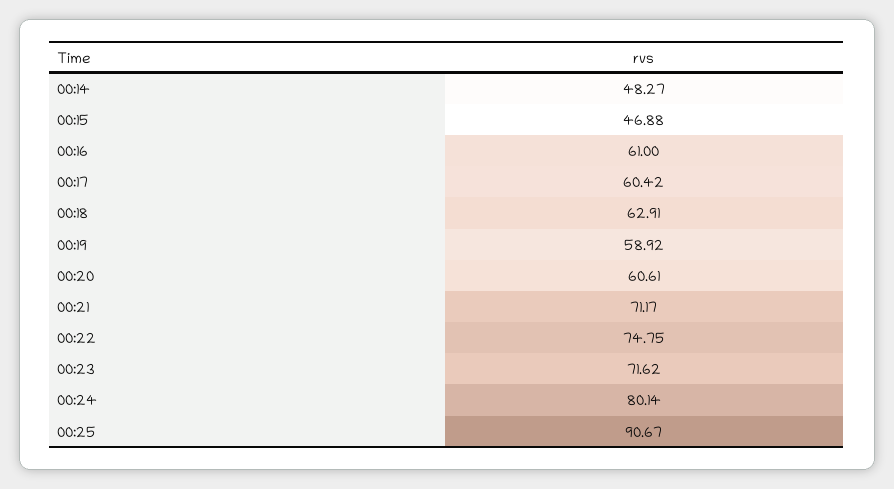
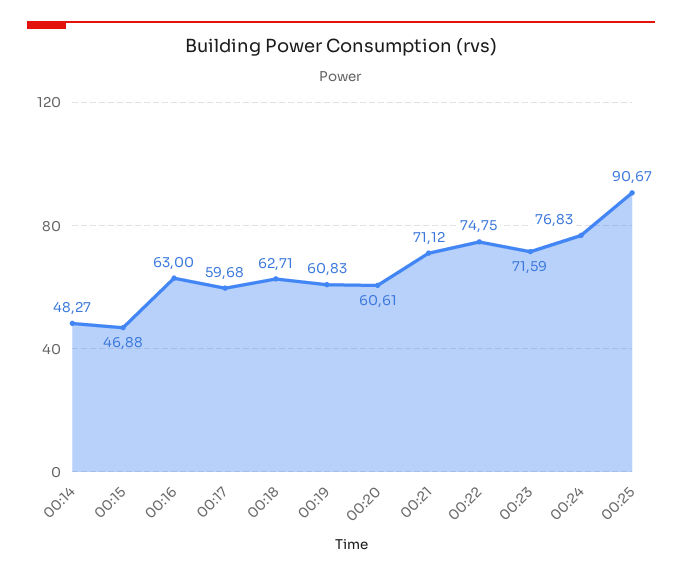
00:16: 61 -> 63
00:17: 60.42 -> 59.68
00:18: 62.91 -> 62.71
00:19: 58.92 -> 60.83
00:21: 71.17 -> 71.12
00:23: 71.62 -> 71.59
00:24: 80.14 -> 76.83

